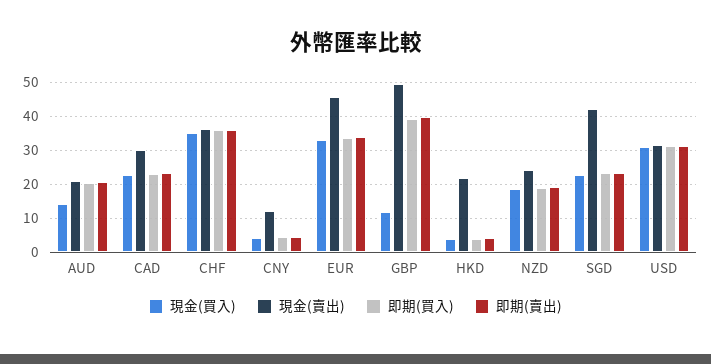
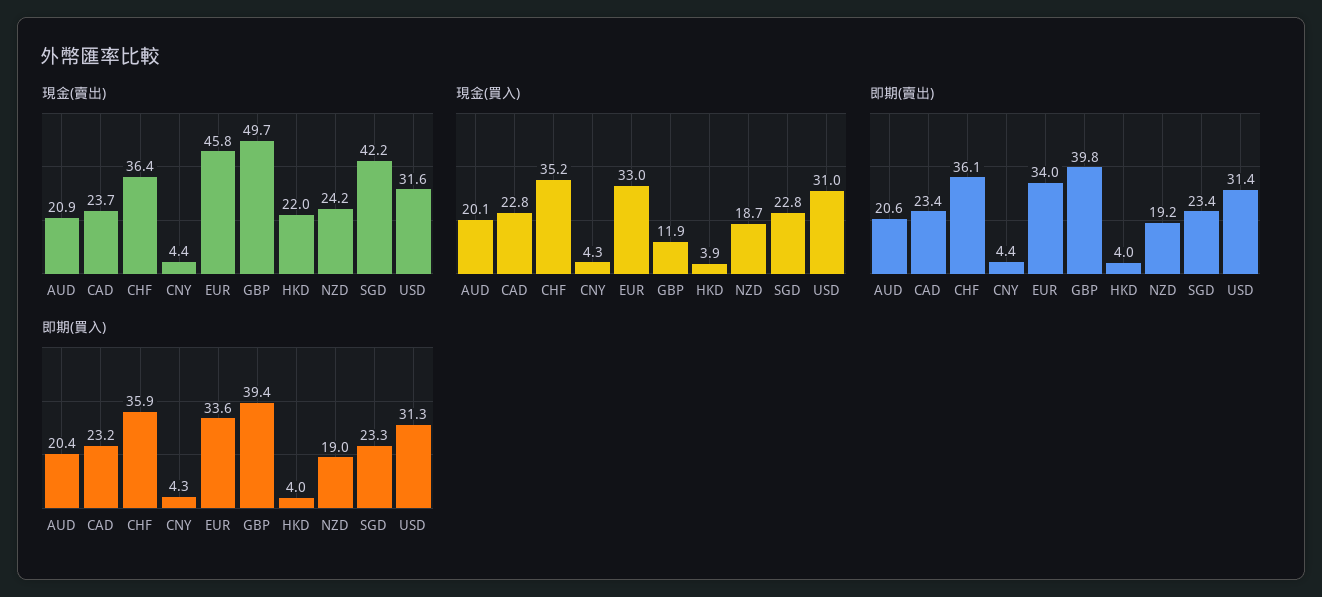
現金(買入), AUD: 14 -> 20.1
現金(賣出), CAD: 30 -> 23.7
現金(賣出), CNY: 12 -> 4.4

